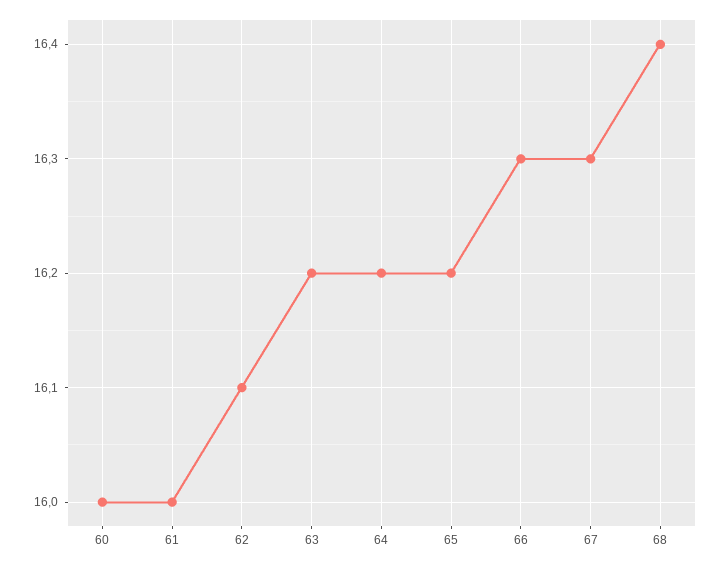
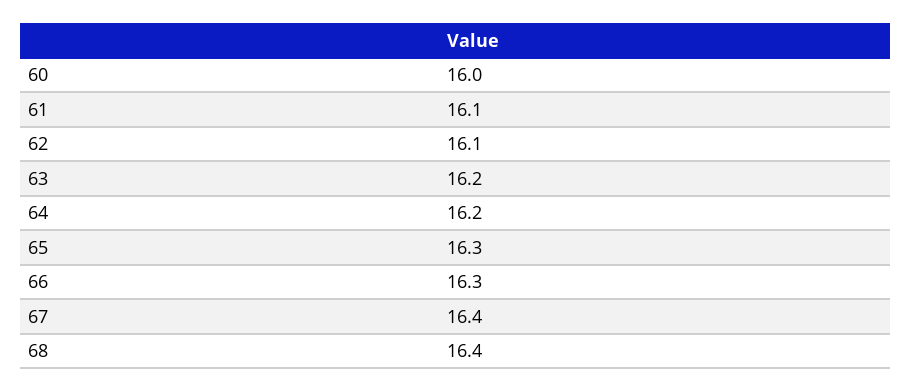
61: 16 -> 16.1
65: 16.2 -> 16.3
67: 16.3 -> 16.4

